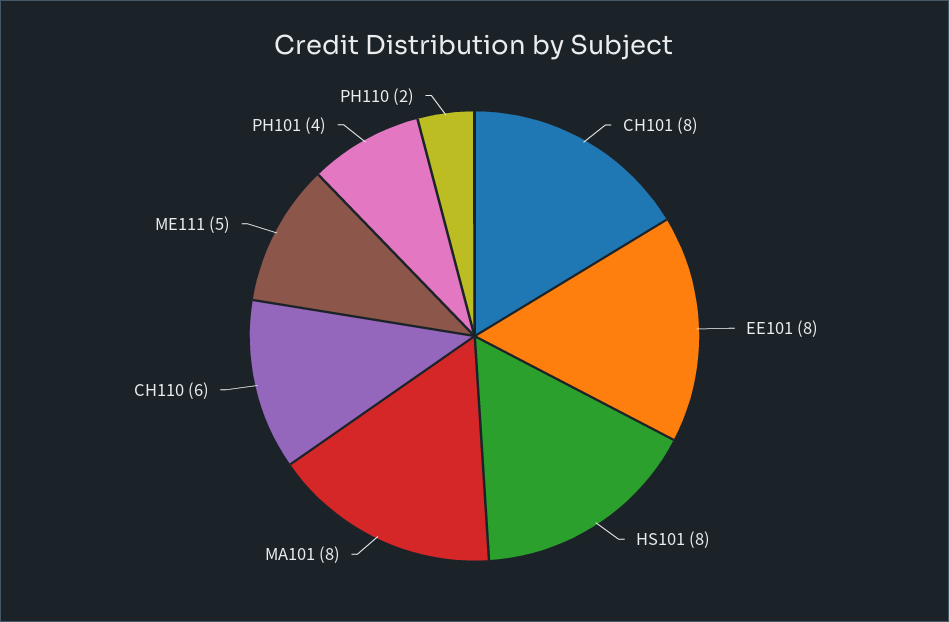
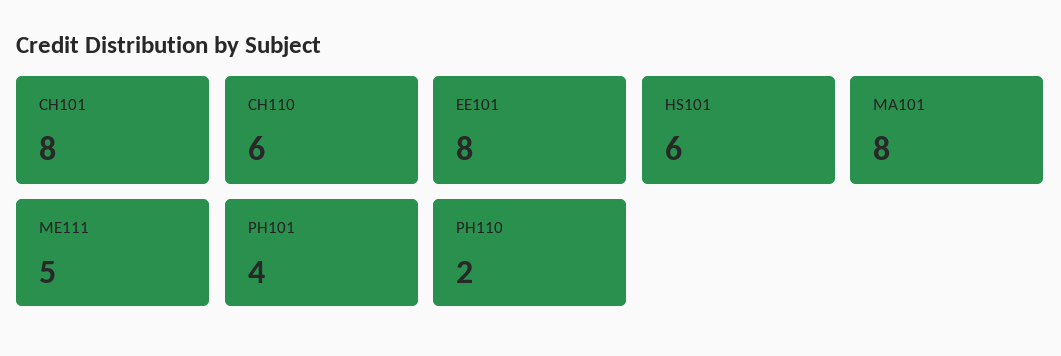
HS101: 8 -> 6

